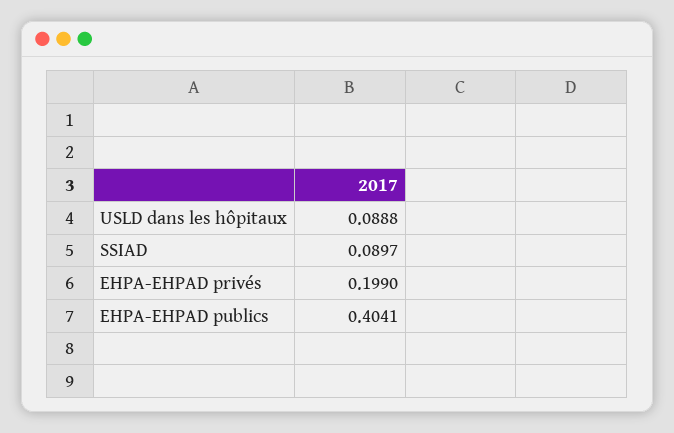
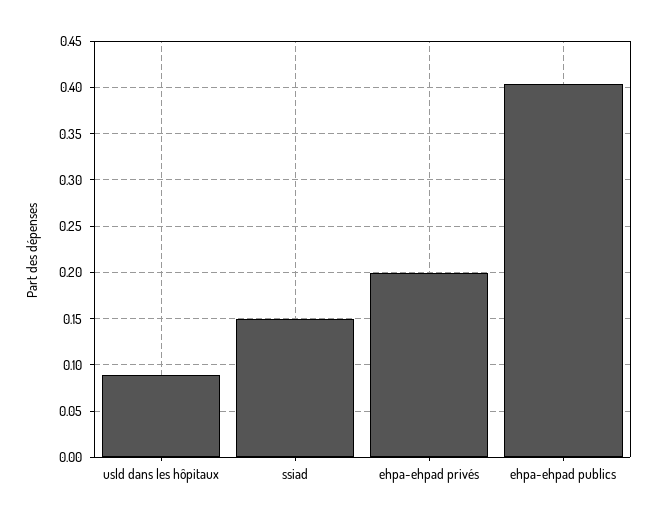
SSIAD: 0.0897 -> 0.15

